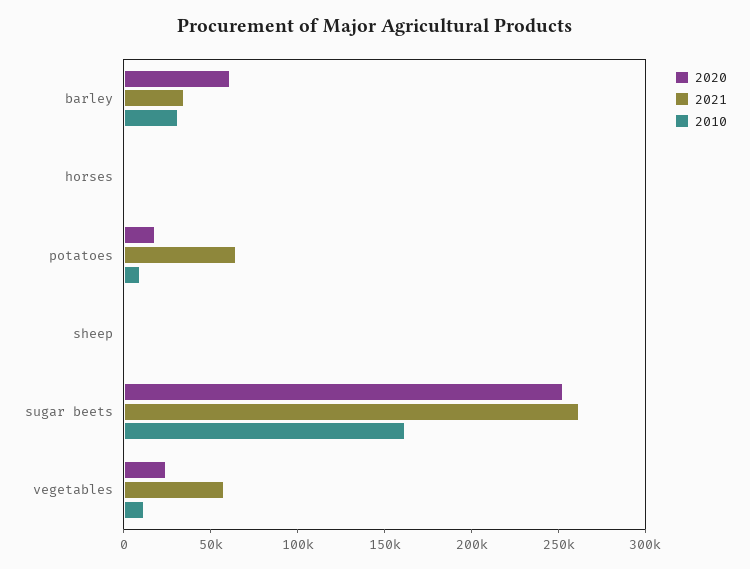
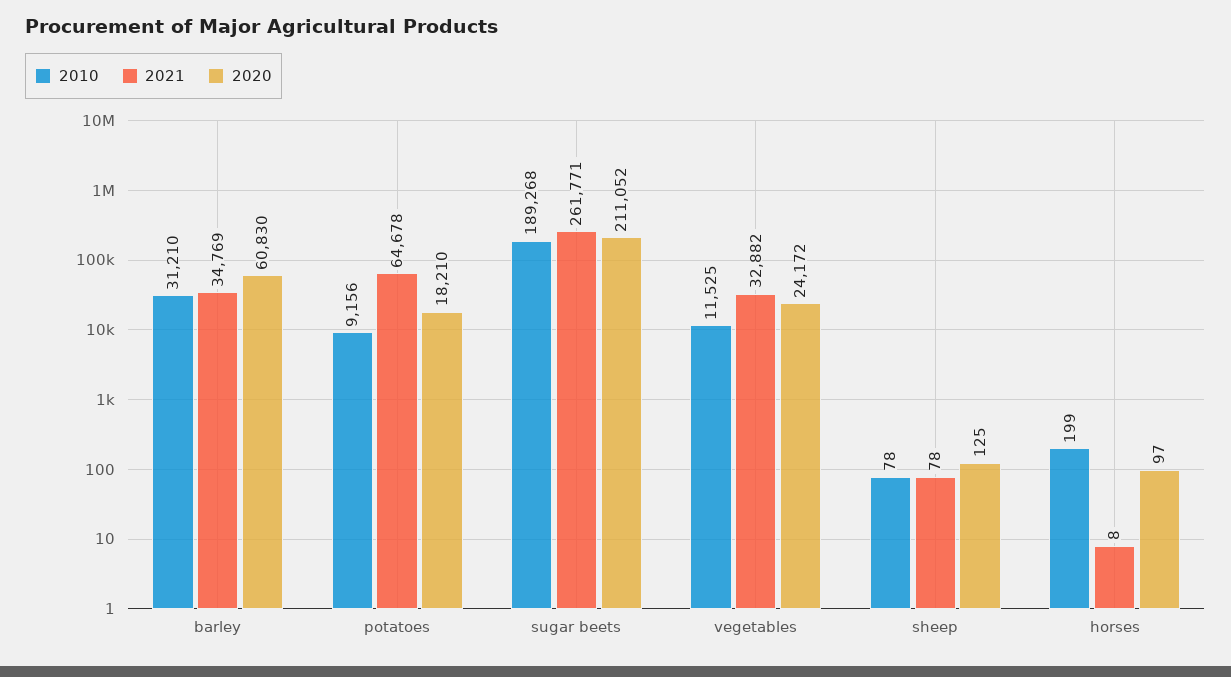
2020, sugar beets: 250000 -> 211052
2010, sugar beets: 160000 -> 189268
2021, vegetables: 60000 -> 32882

